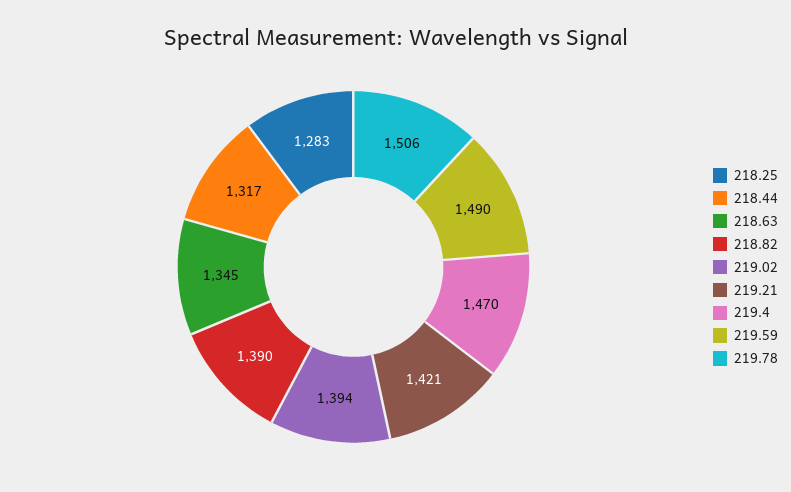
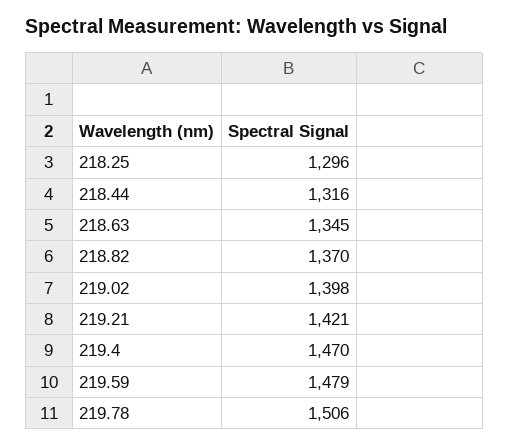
218.25: 1283 -> 1296
218.44: 1317 -> 1316
218.82: 1390 -> 1370
219.02: 1394 -> 1398
219.59: 1490 -> 1479

